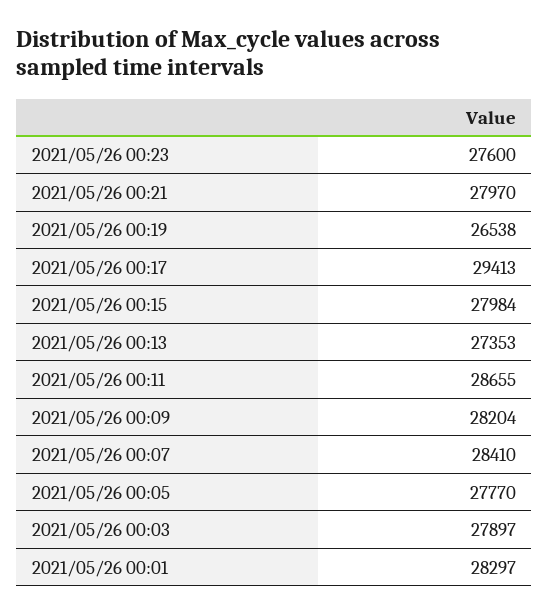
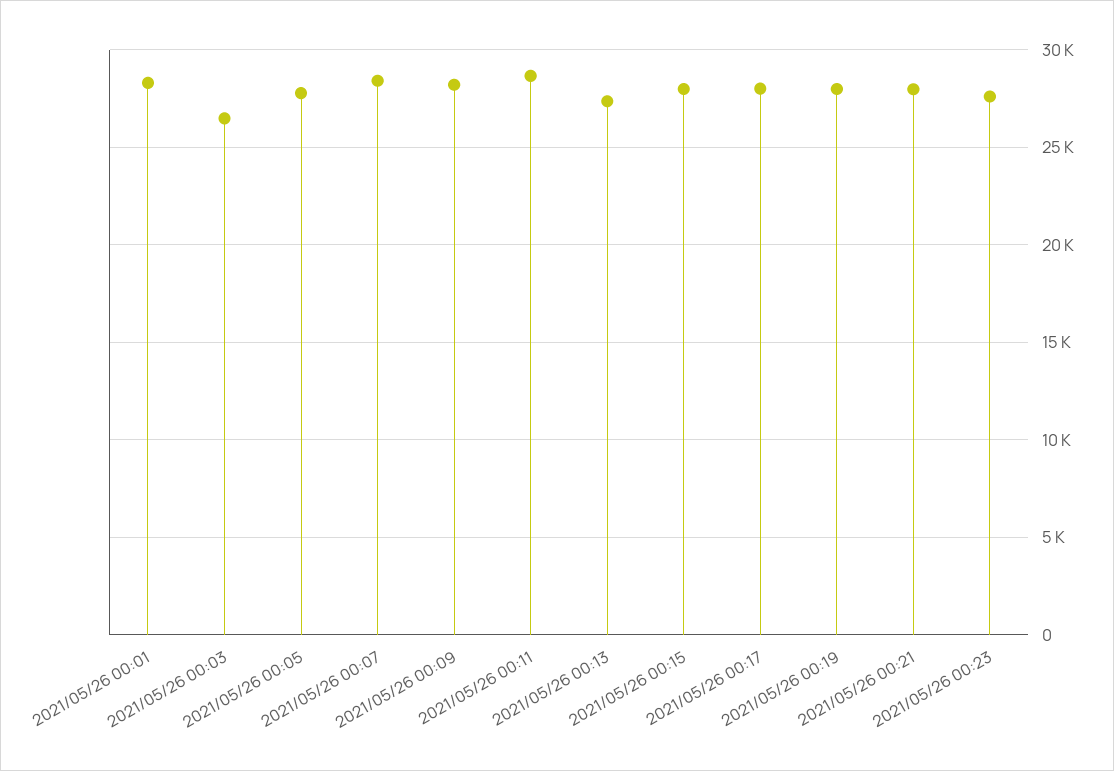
2021/05/26 00:19: 26538 -> 28000
2021/05/26 00:17: 29413 -> 28000
2021/05/26 00:03: 27897 -> 26500

